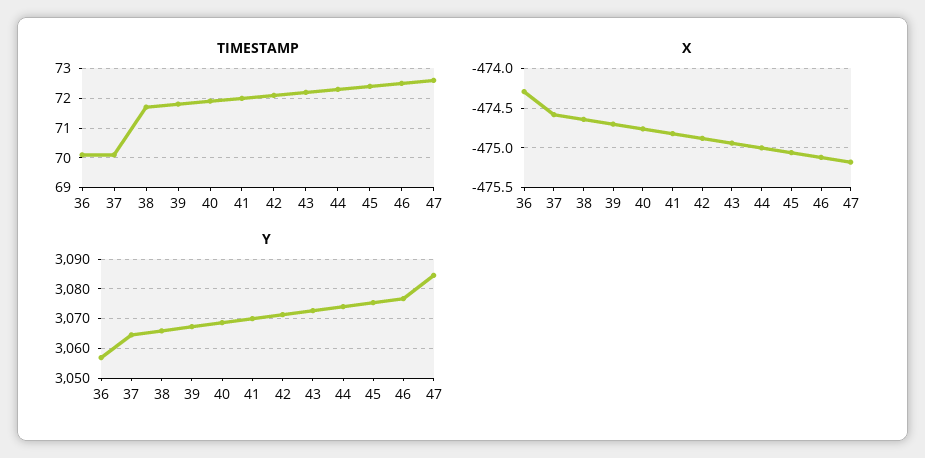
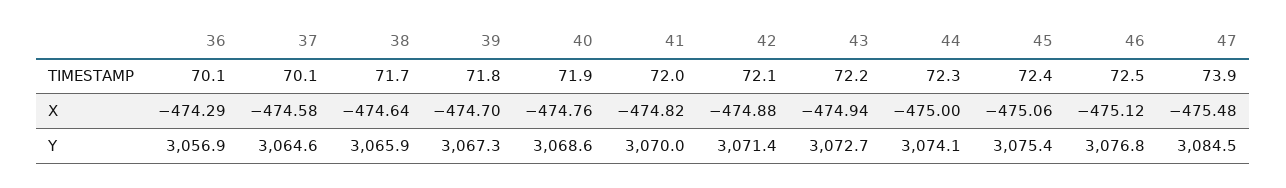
TIMESTAMP, 47: 72.5 -> 73.9
X, 47: -475.2 -> -475.48

